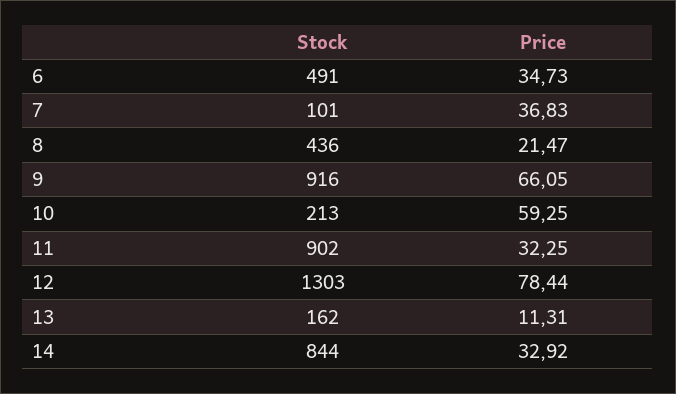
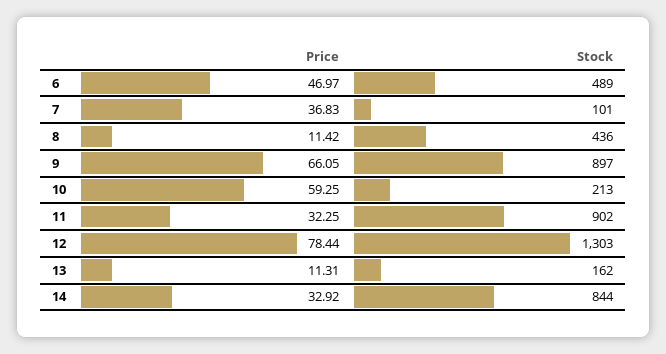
Stock, 6: 491 -> 489
Price, 6: 34.73 -> 46.97
Price, 8: 21.47 -> 11.42
Stock, 9: 916 -> 897

